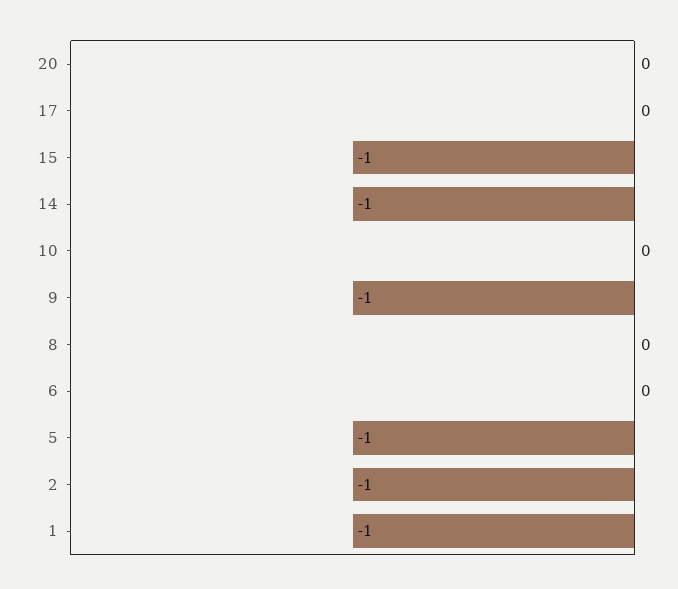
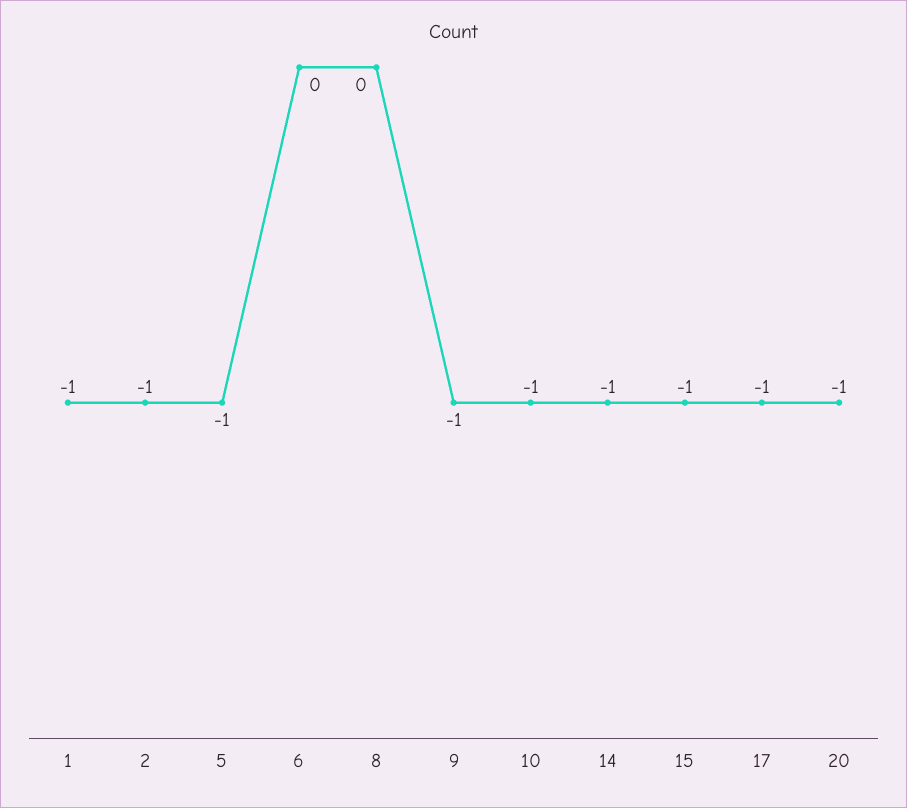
20: 0 -> -1
17: 0 -> -1
10: 0 -> -1

